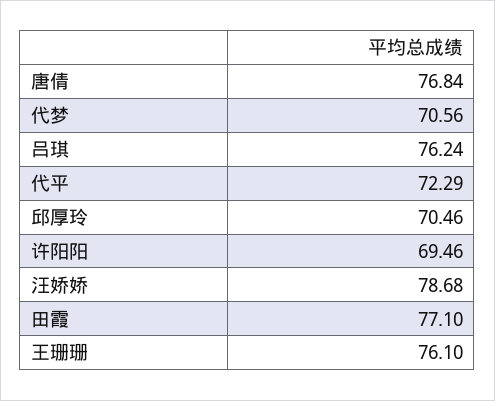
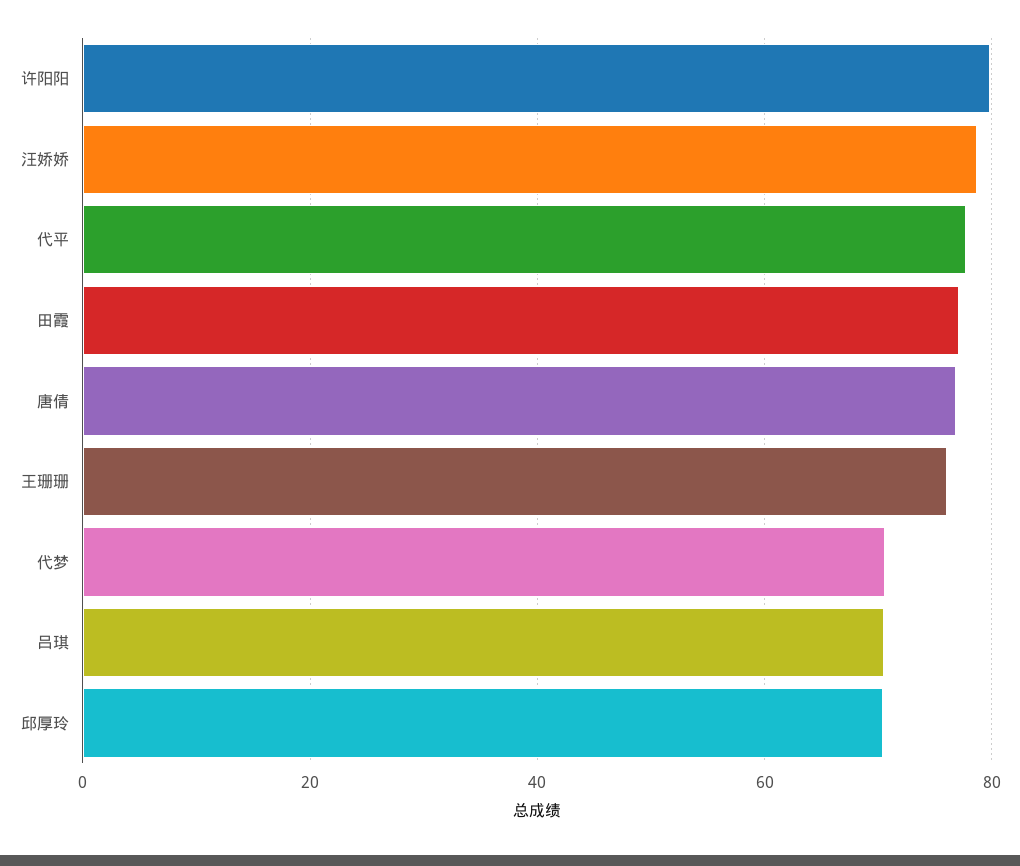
吕琪: 76.24 -> 70
代平: 72.29 -> 78
许阳阳: 69.46 -> 80

